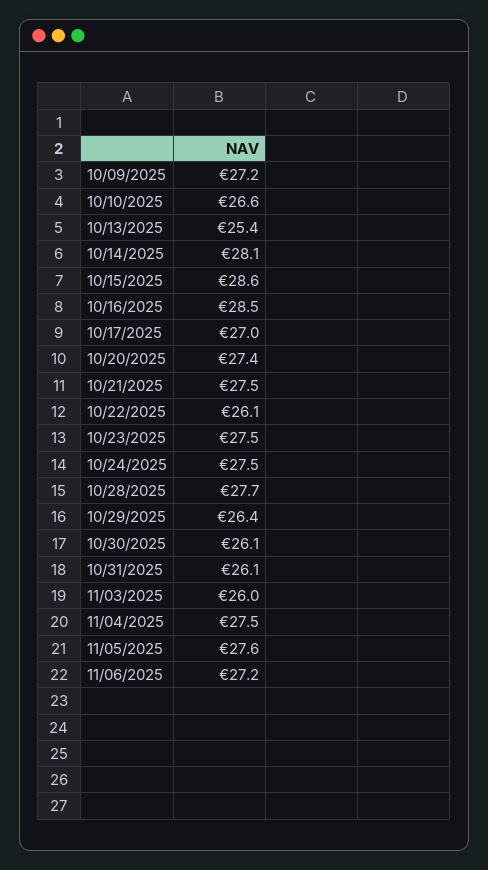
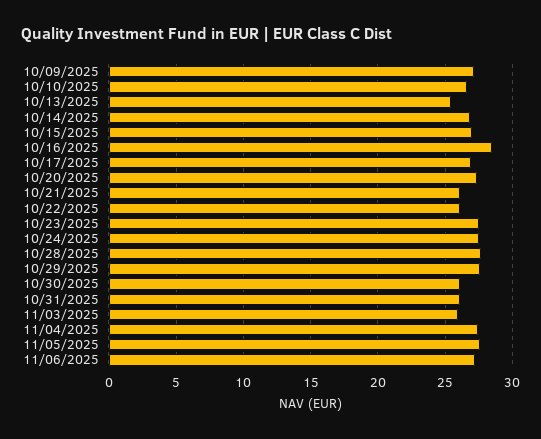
10/14/2025: 28.1 -> 27
10/15/2025: 28.6 -> 27
10/21/2025: 27.5 -> 26
10/29/2025: 26.4 -> 27.5

